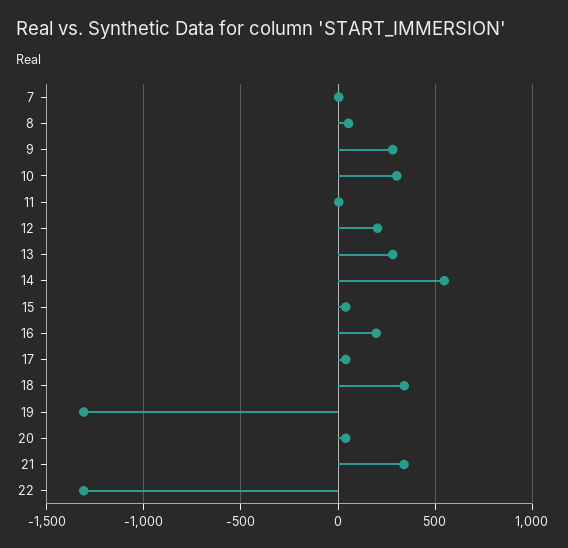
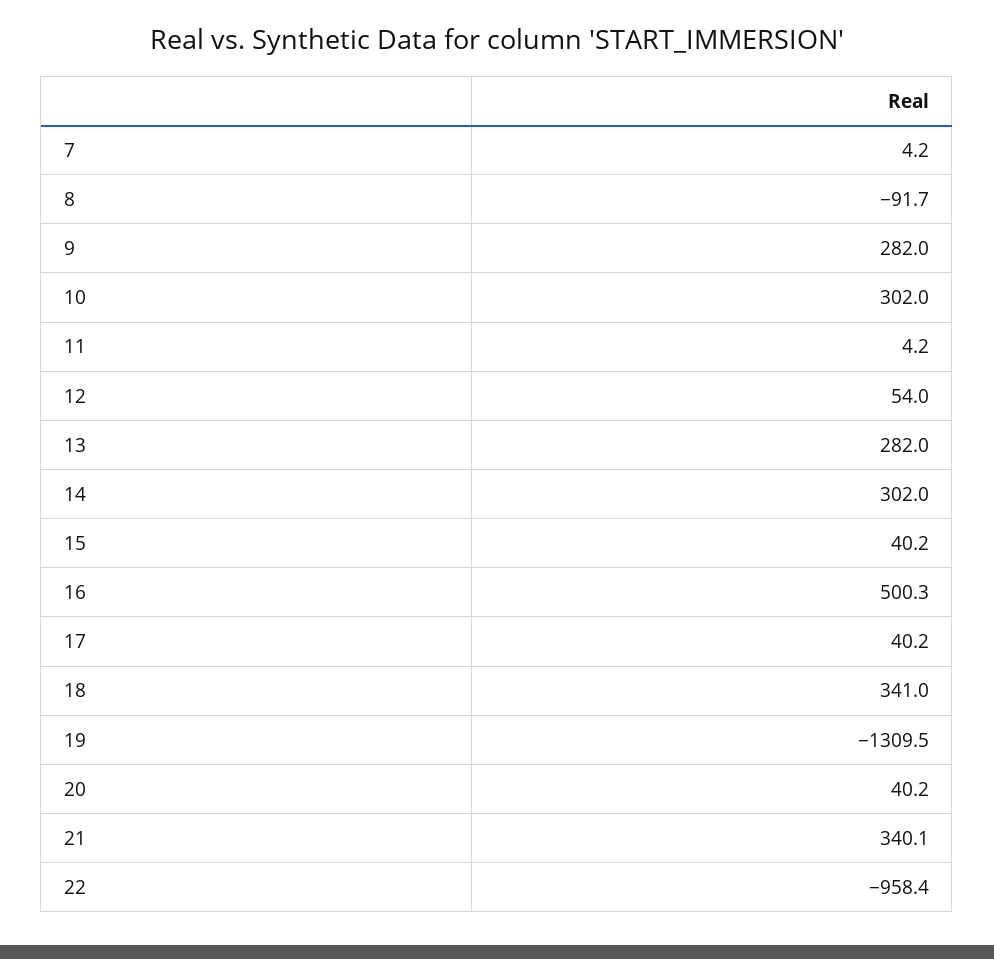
8: 50 -> -91.7
12: 200 -> 54
14: 550 -> 302
16: 200 -> 500.3
22: -1300 -> -958.4

